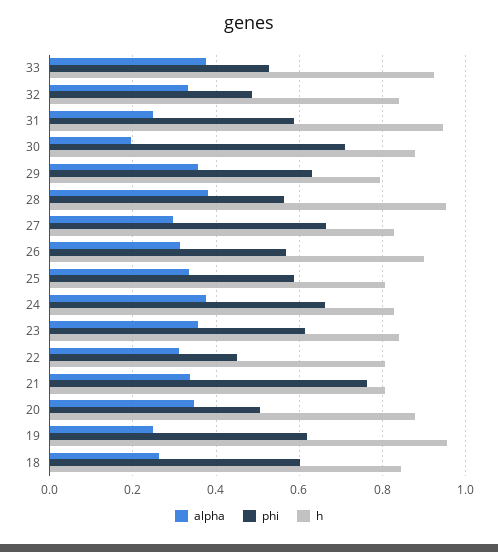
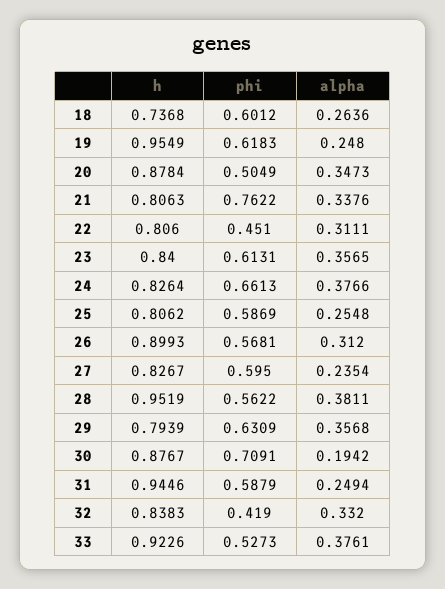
phi, 32: 0.48 -> 0.419
alpha, 27: 0.3 -> 0.2354
phi, 27: 0.66 -> 0.595
alpha, 25: 0.34 -> 0.2548
h, 18: 0.84 -> 0.7368

